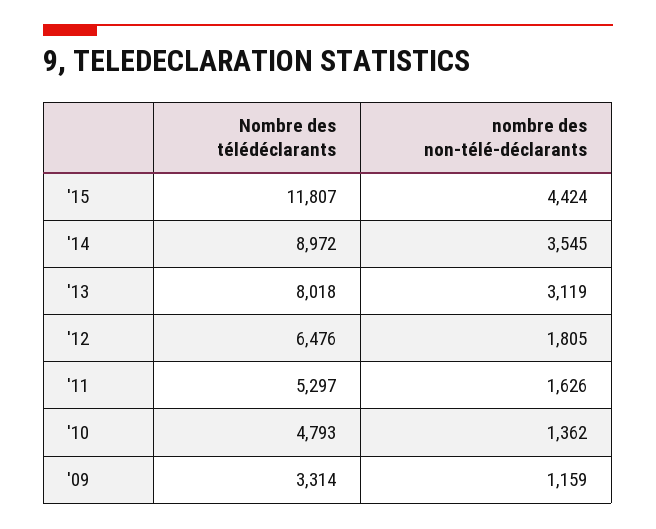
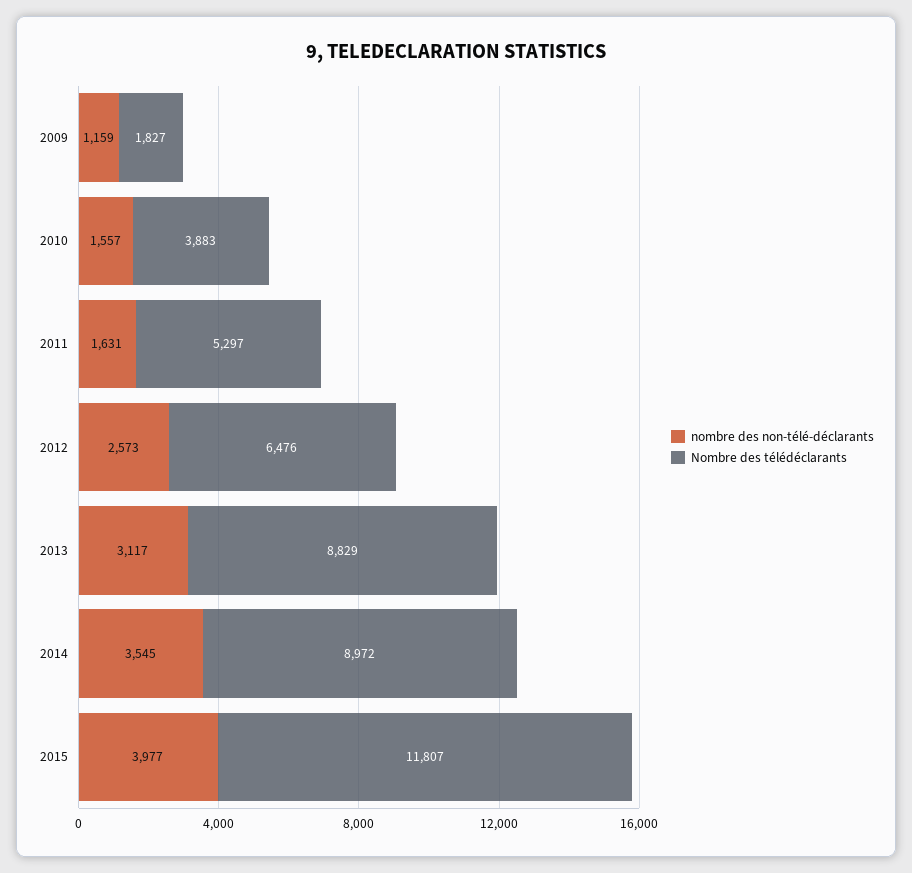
nombre des non-télé-déclarants, '15: 4424 -> 3977
Nombre des télédéclarants, '13: 8018 -> 8829
nombre des non-télé-déclarants, '13: 3119 -> 3117
nombre des non-télé-déclarants, '12: 1805 -> 2573
nombre des non-télé-déclarants, '11: 1626 -> 1631
Nombre des télédéclarants, '10: 4793 -> 3883
nombre des non-télé-déclarants, '10: 1362 -> 1557
Nombre des télédéclarants, '09: 3314 -> 1827

